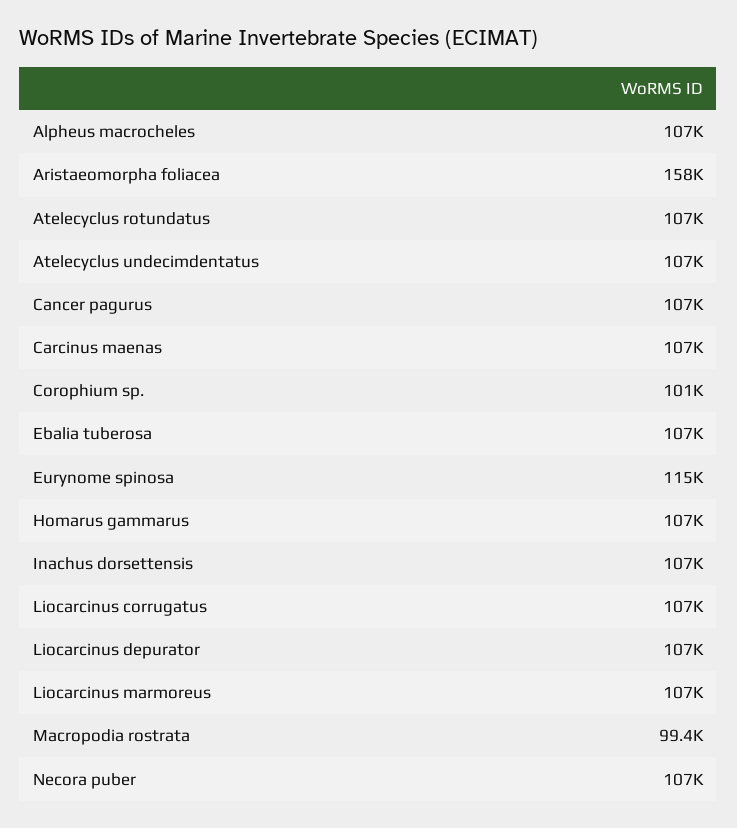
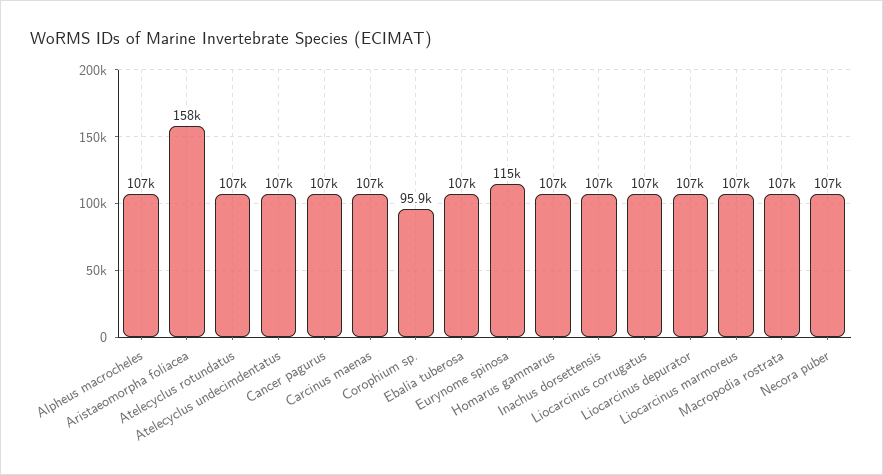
Corophium sp.: 101000 -> 95900
Macropodia rostrata: 99400 -> 107000

